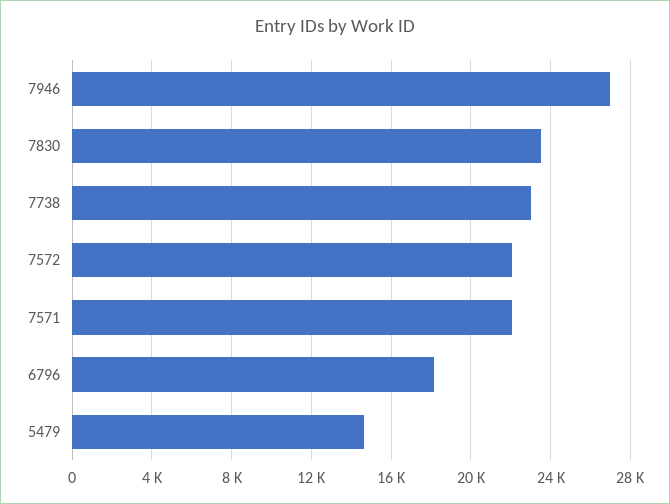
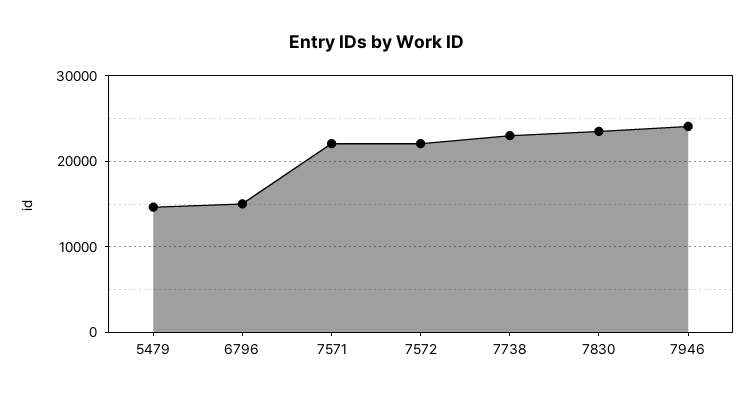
7946: 27000 -> 24000
6796: 18000 -> 15000

